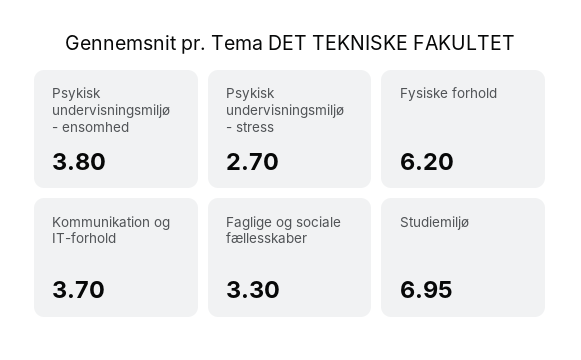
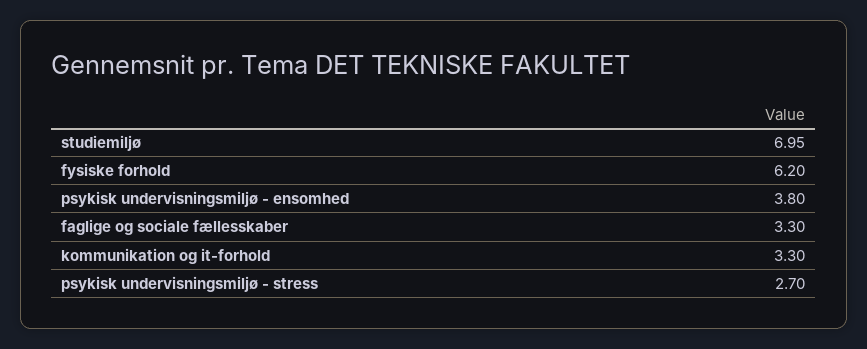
Kommunikation og IT-forhold: 3.7 -> 3.3

